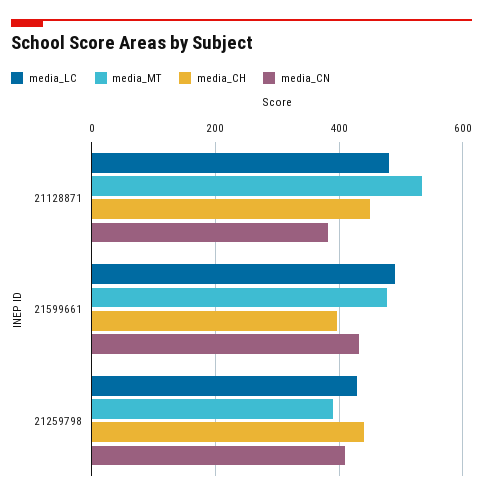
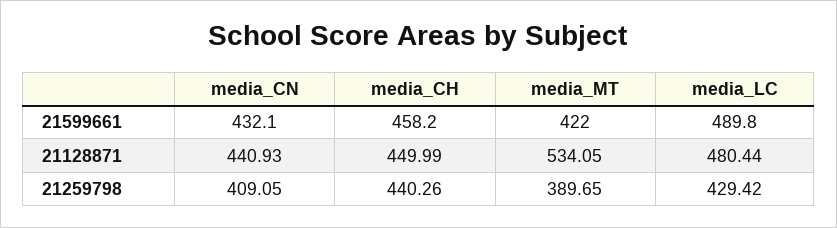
media_CN, 21128871: 380 -> 440.93
media_MT, 21599661: 480 -> 422
media_CH, 21599661: 400 -> 458.2

